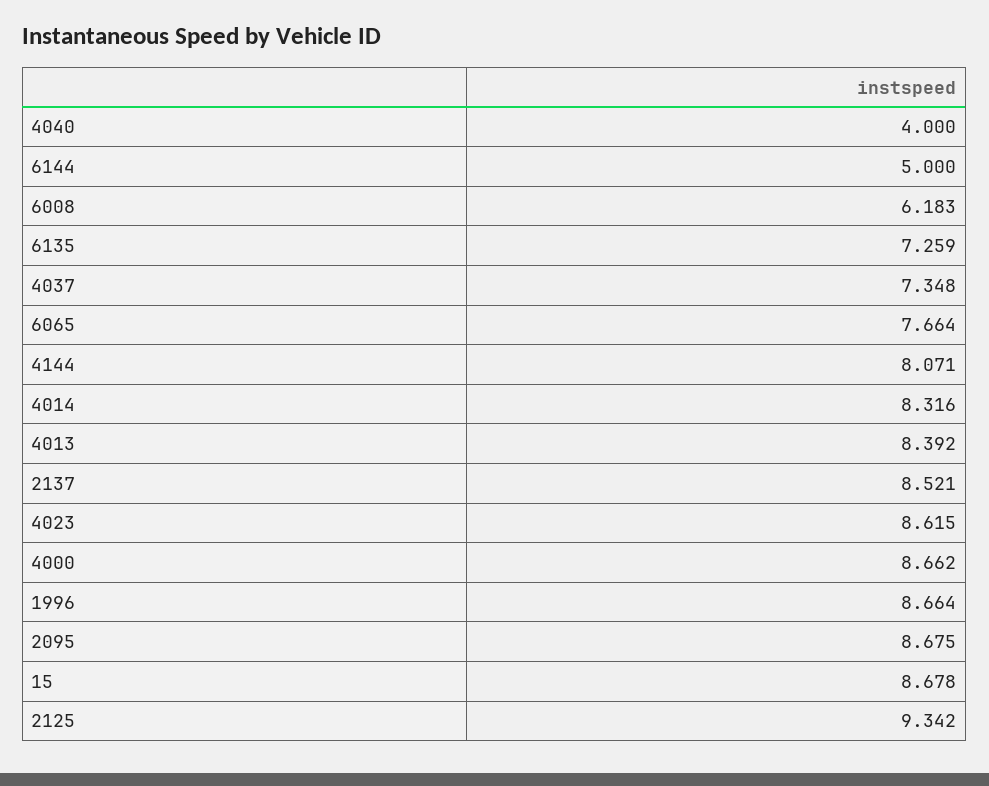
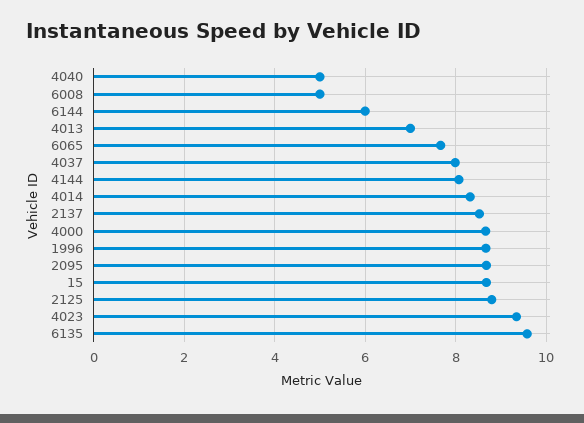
4040: 4 -> 5
6144: 5 -> 6
6008: 6.183 -> 5
6135: 7.259 -> 9.6
4037: 7.348 -> 8
4013: 8.392 -> 7
4023: 8.615 -> 9.4
2125: 9.342 -> 8.8

